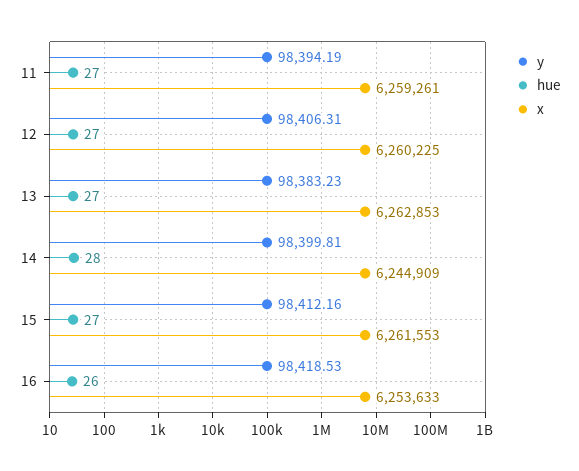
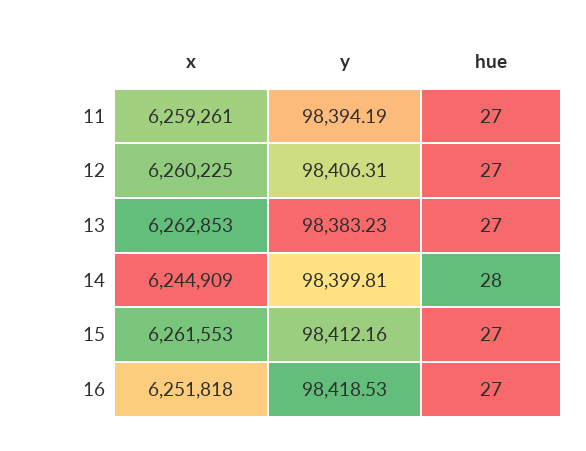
hue, 16: 26 -> 27
x, 16: 6253633 -> 6251818

